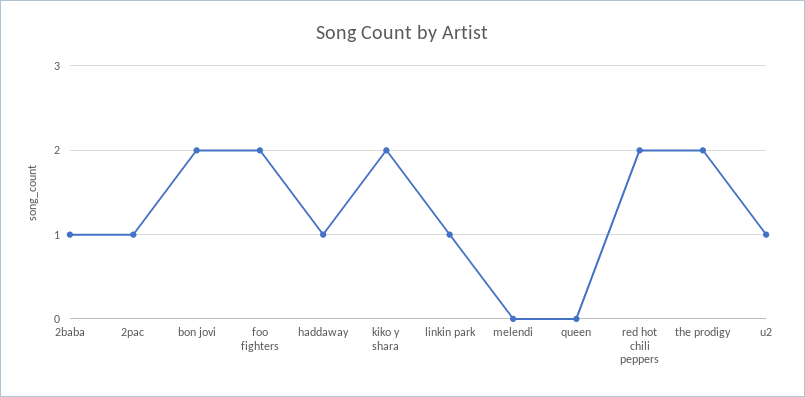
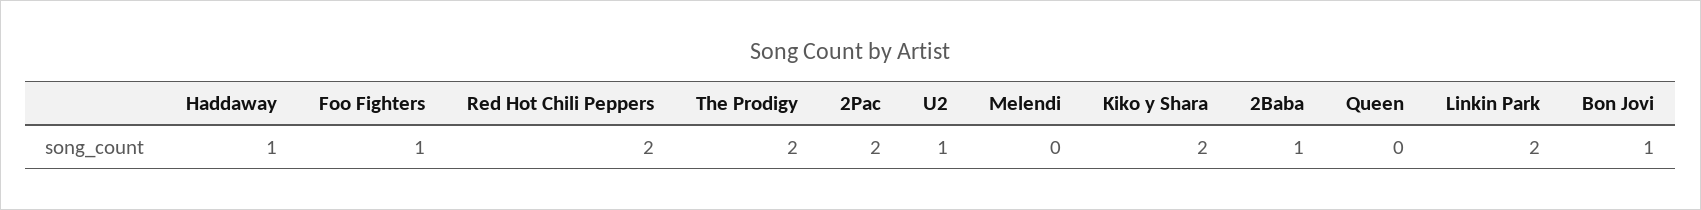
2pac: 1 -> 2
bon jovi: 2 -> 1
foo fighters: 2 -> 1
linkin park: 1 -> 2

